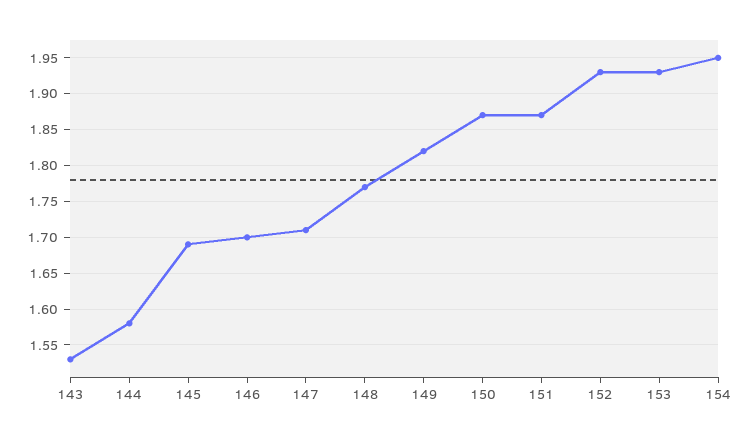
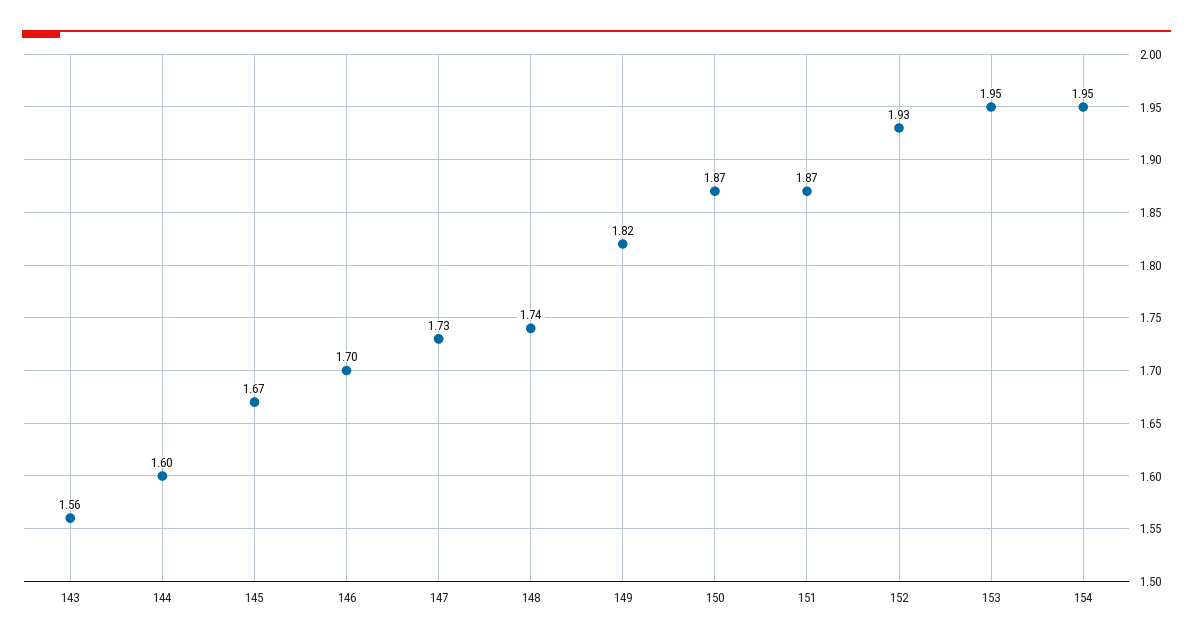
143: 1.53 -> 1.56
144: 1.58 -> 1.6
145: 1.69 -> 1.67
147: 1.71 -> 1.73
148: 1.77 -> 1.74
153: 1.93 -> 1.95

